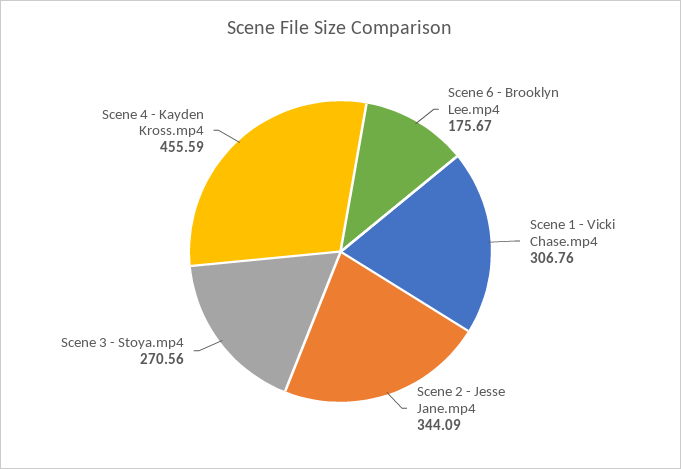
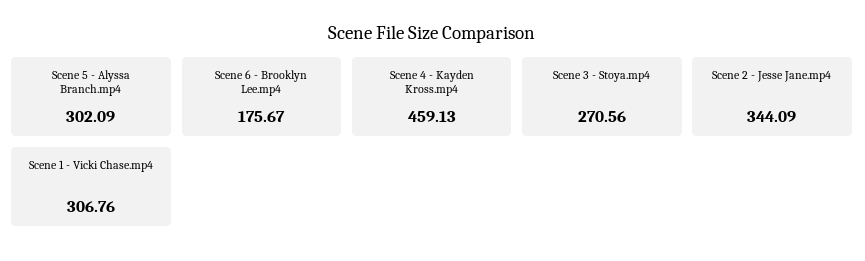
Scene 4 - Kayden Kross.mp4: 455.59 -> 459.13
Scene 5 - Alyssa Branch.mp4: none -> 302.09

